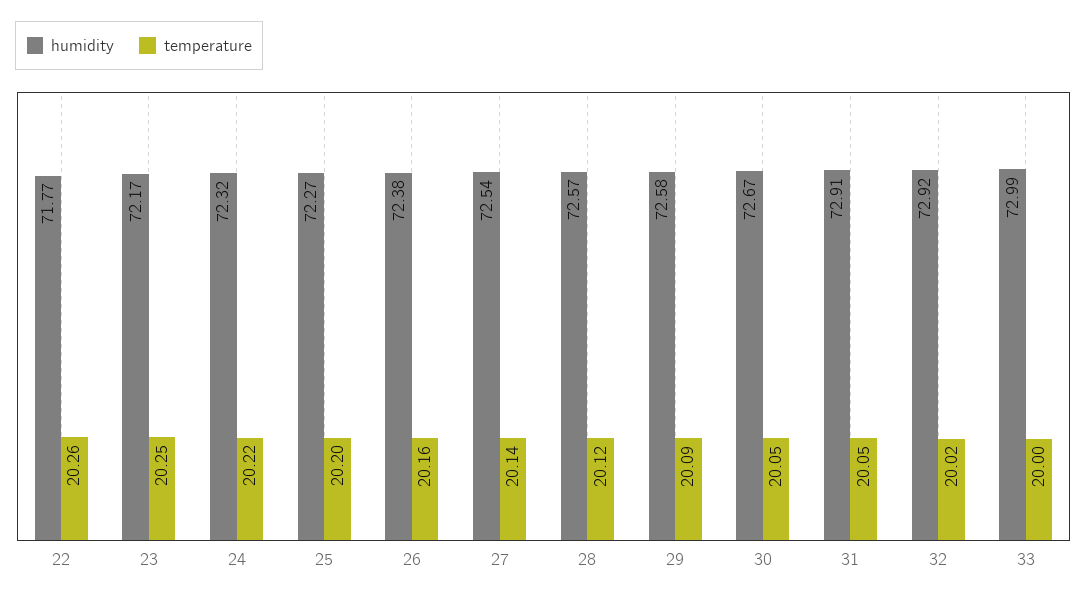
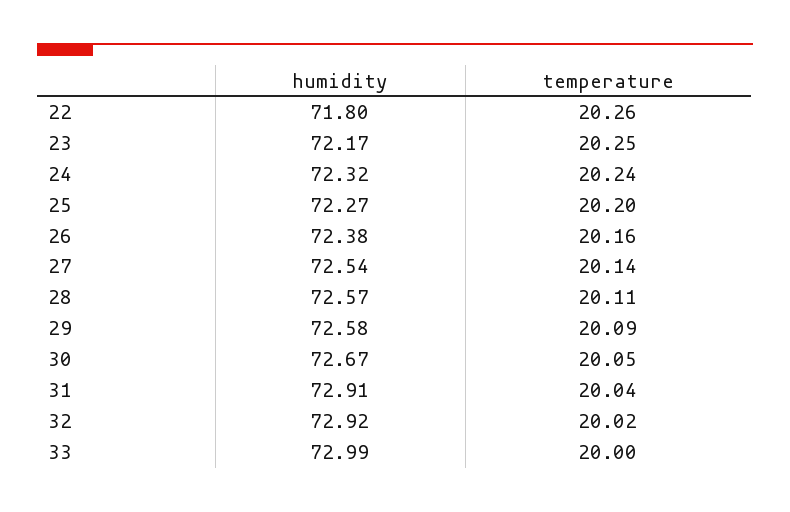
humidity, 22: 71.77 -> 71.8
temperature, 24: 20.22 -> 20.24
temperature, 28: 20.12 -> 20.11
temperature, 31: 20.05 -> 20.04

